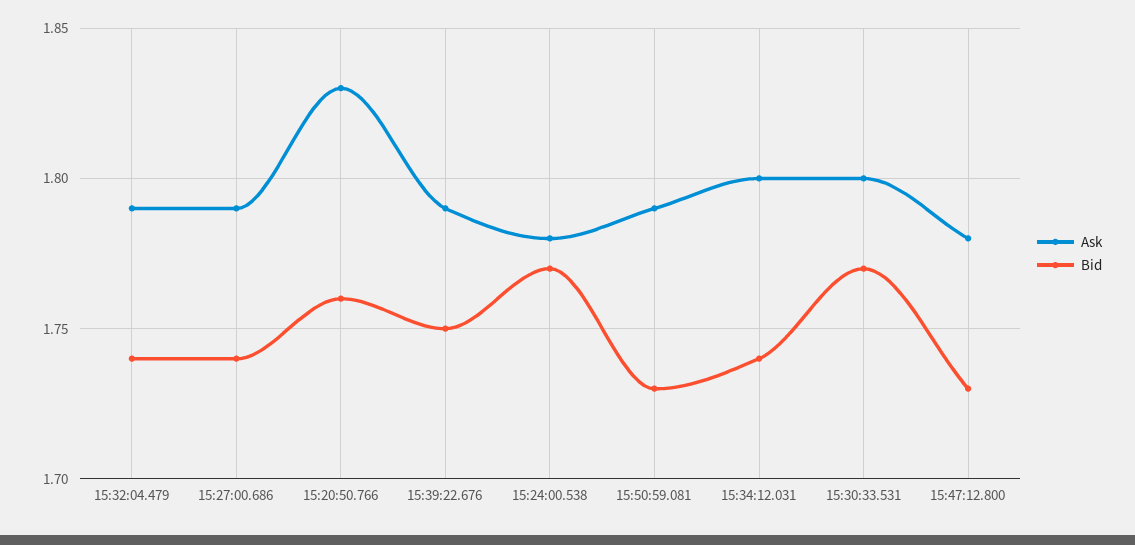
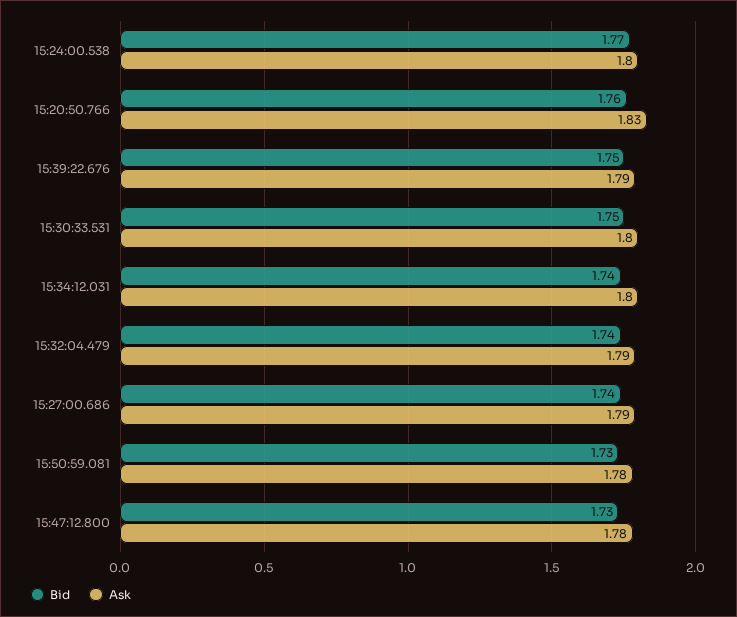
Ask, 15:24:00.538: 1.78 -> 1.8
Ask, 15:50:59.081: 1.79 -> 1.78
Bid, 15:30:33.531: 1.77 -> 1.75

